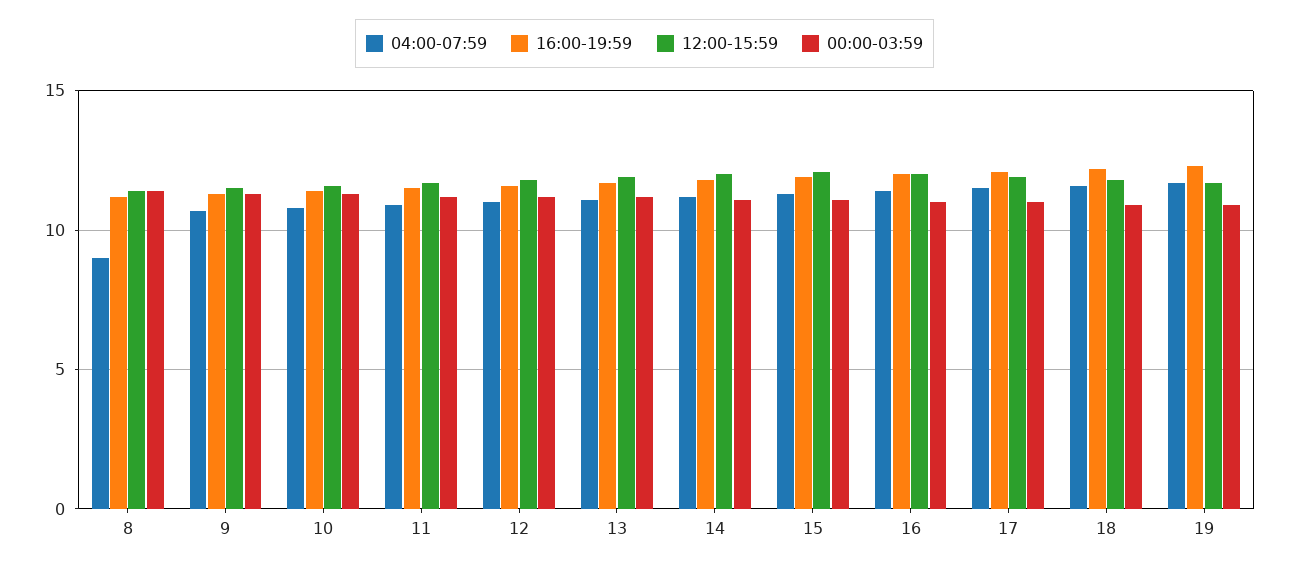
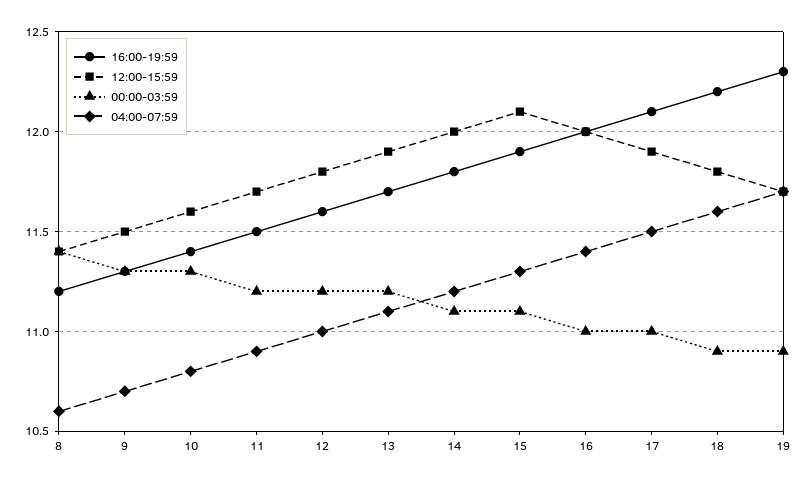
04:00-07:59, 8: 9 -> 10.6

